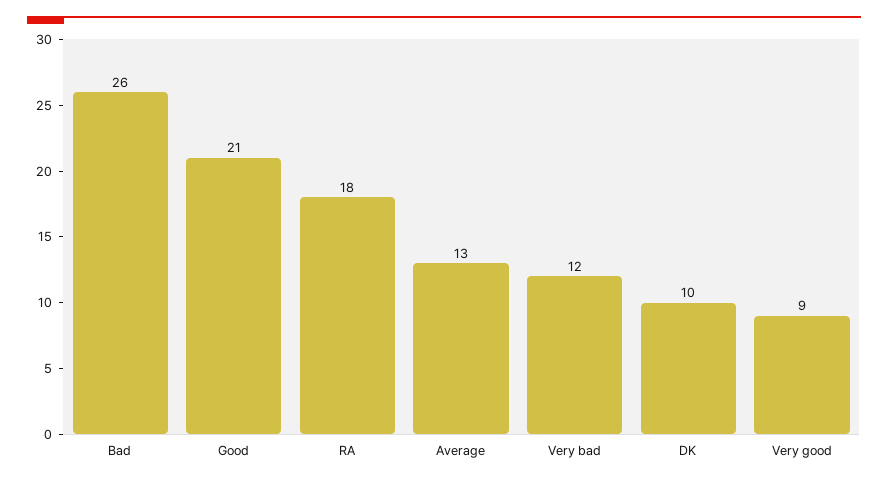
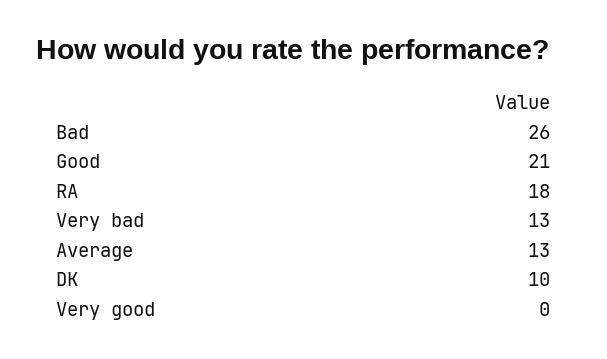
Very bad: 12 -> 13
Very good: 9 -> 0

